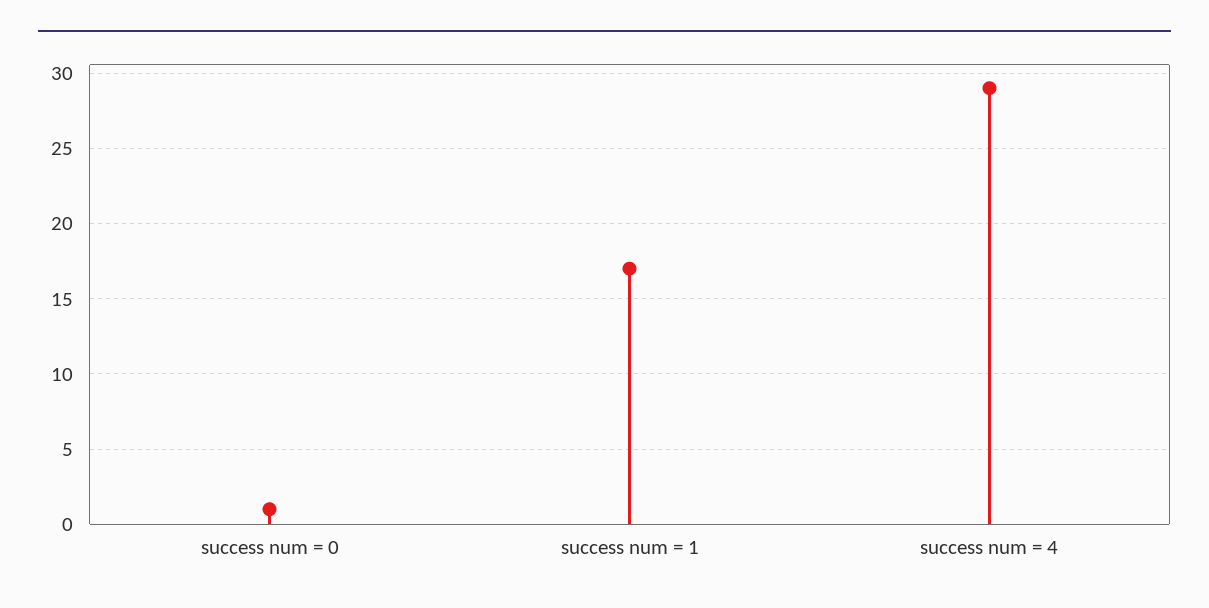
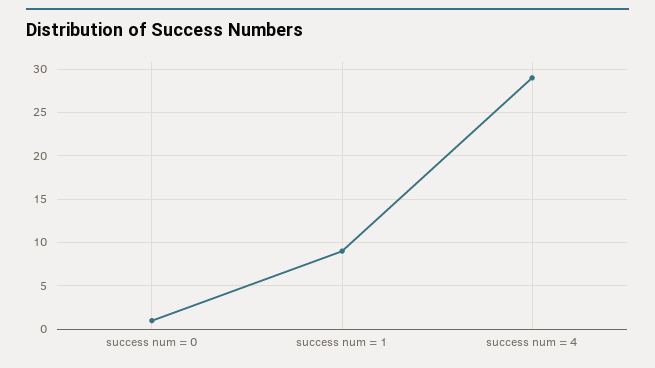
success num = 1: 17 -> 9

